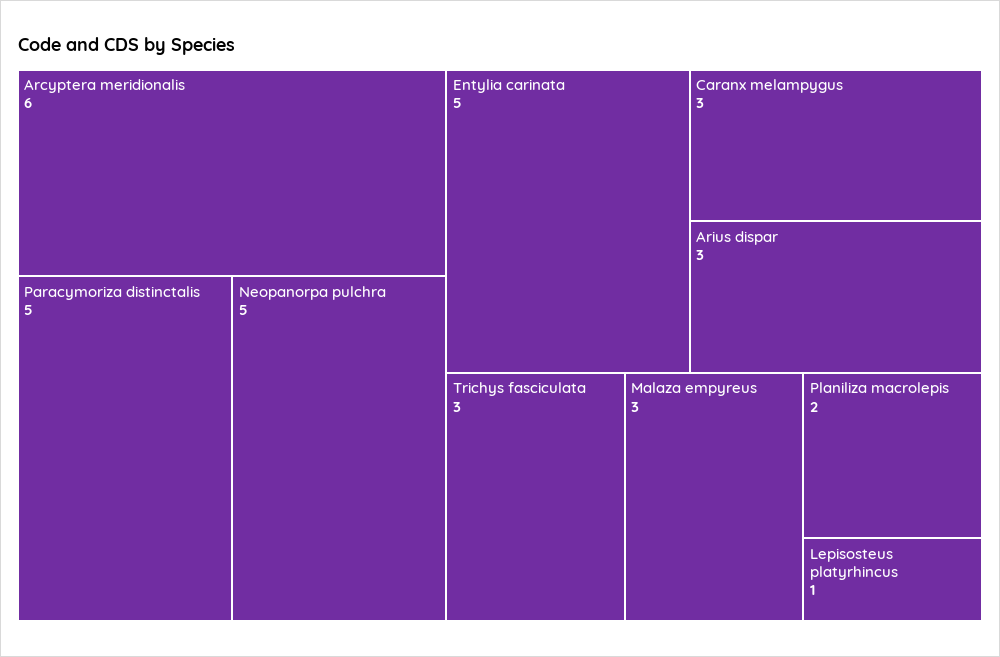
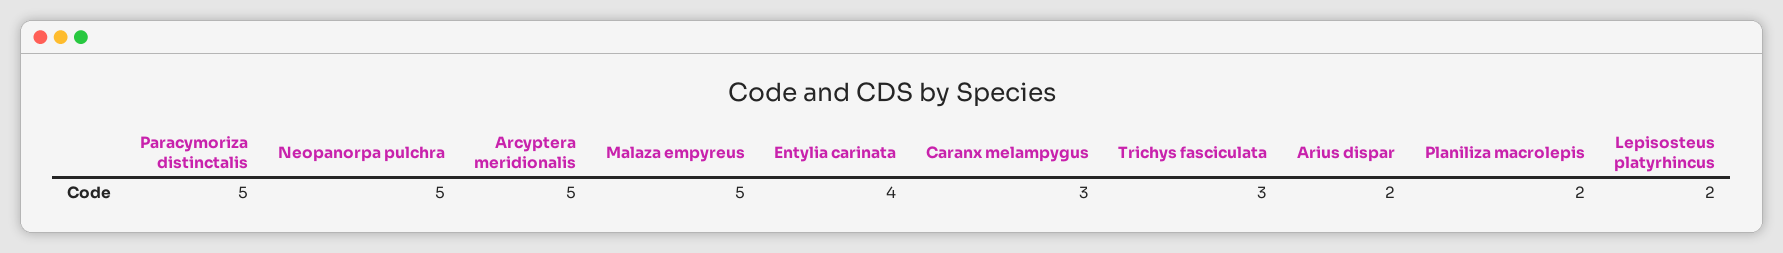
Arcyptera meridionalis: 6 -> 5
Entylia carinata: 5 -> 4
Arius dispar: 3 -> 2
Malaza empyreus: 3 -> 5
Lepisosteus platyrhincus: 1 -> 2

